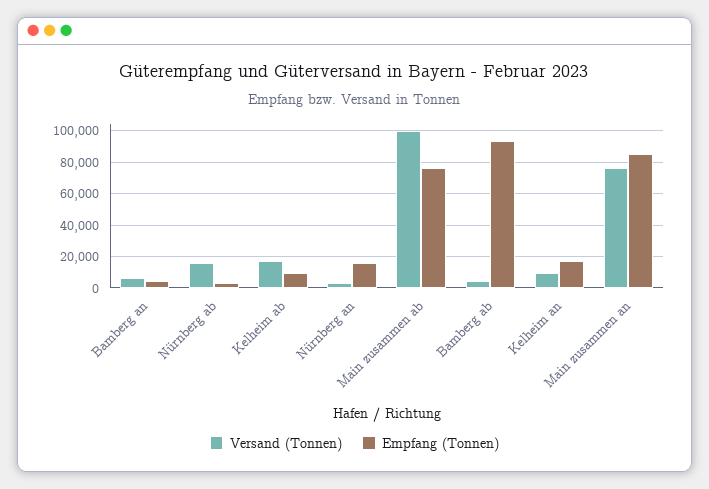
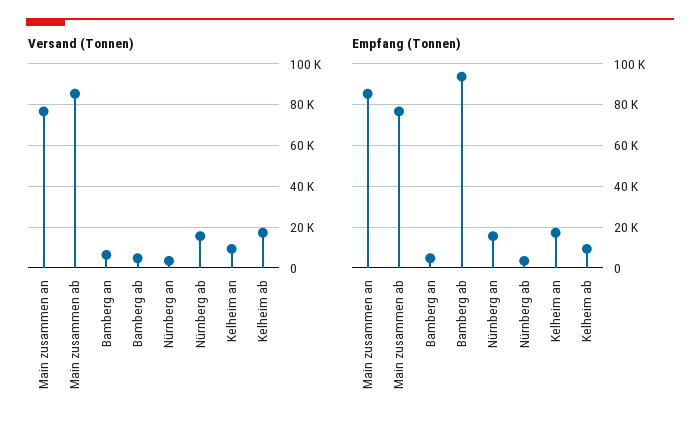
Versand (Tonnen), Main zusammen ab: 100000 -> 85000

